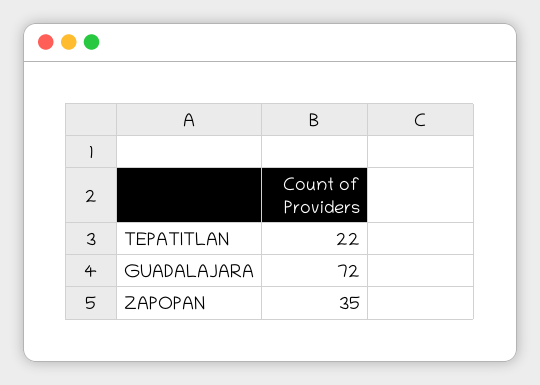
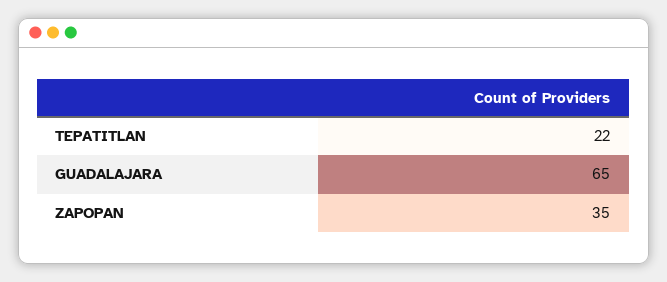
GUADALAJARA: 72 -> 65

